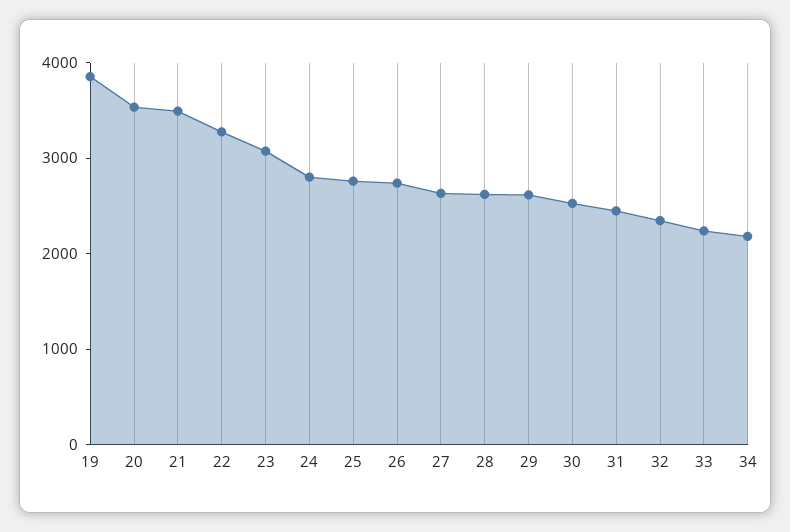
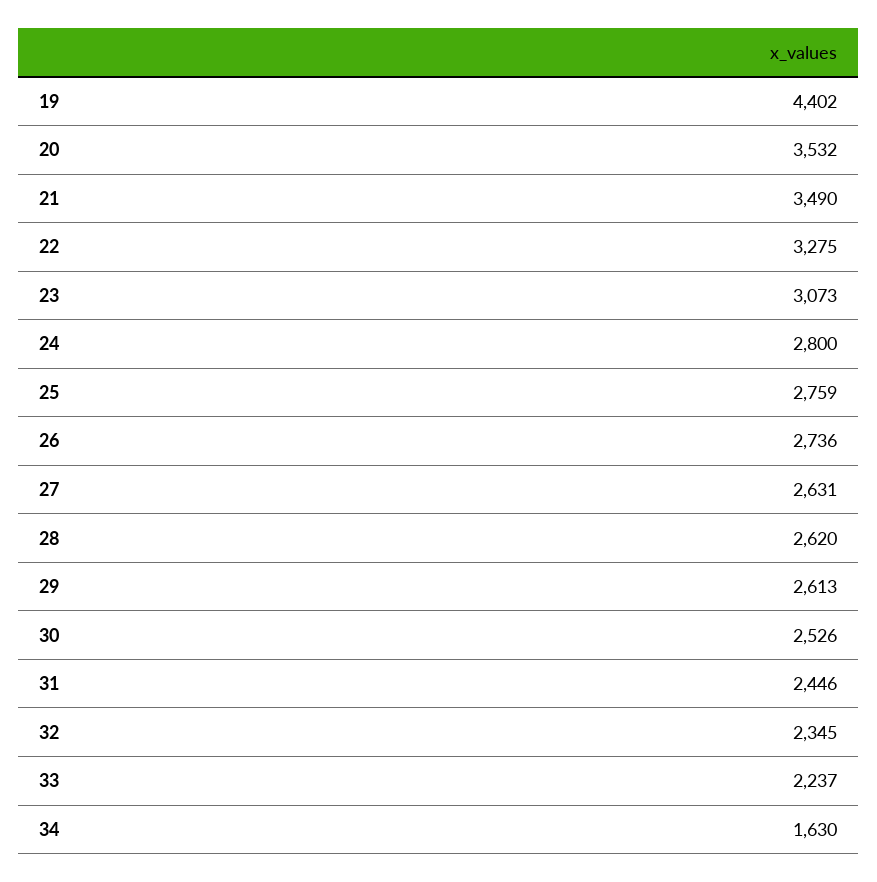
19: 3800 -> 4402
34: 2200 -> 1630

